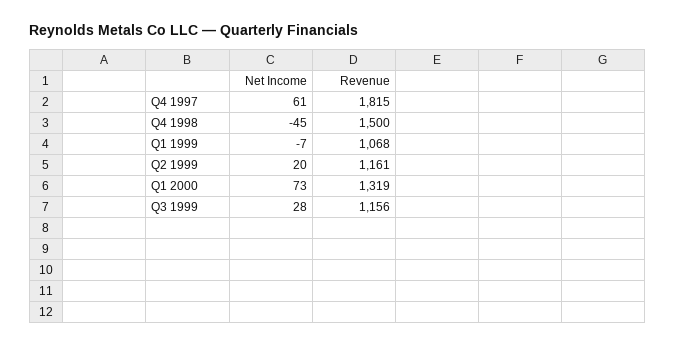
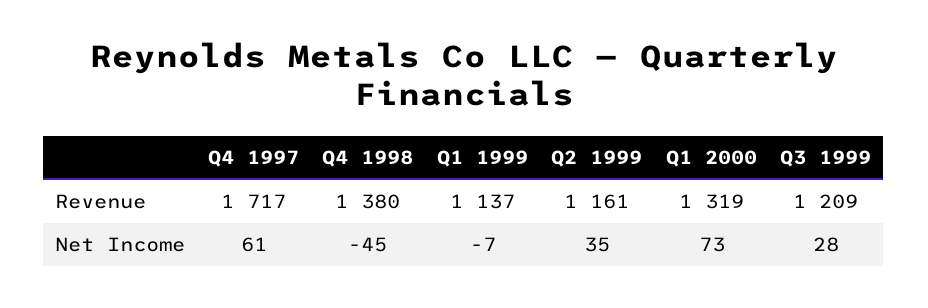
Revenue, Q4 1997: 1815 -> 1717
Revenue, Q4 1998: 1500 -> 1380
Revenue, Q1 1999: 1068 -> 1137
Net Income, Q2 1999: 20 -> 35
Revenue, Q3 1999: 1156 -> 1209

